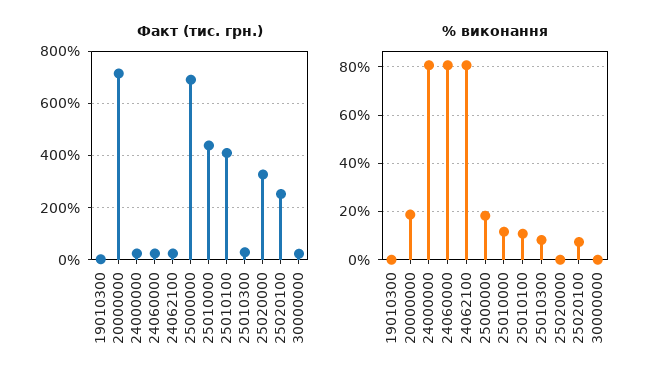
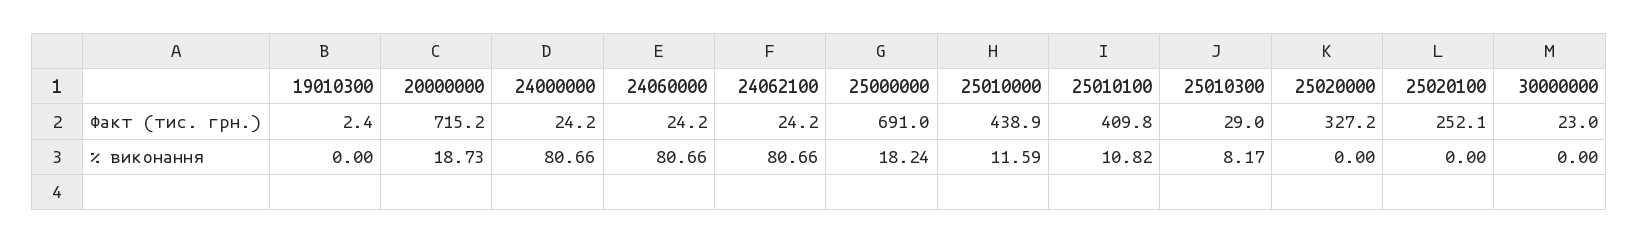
% виконання, 25020100: 7.5 -> 0

